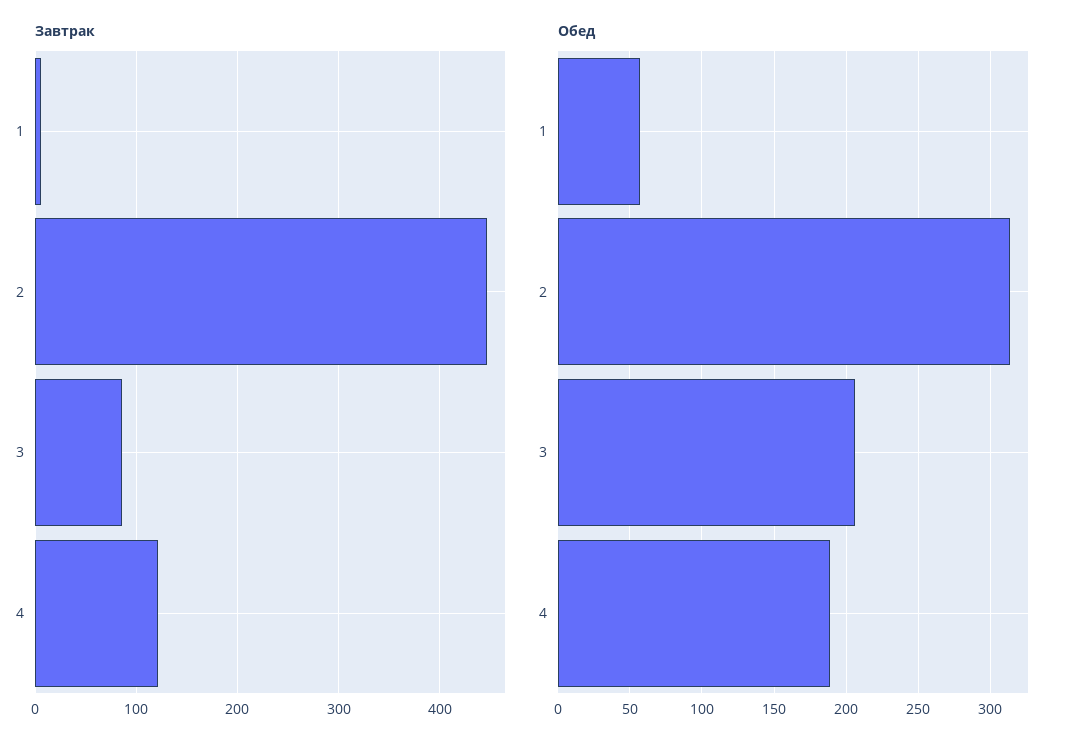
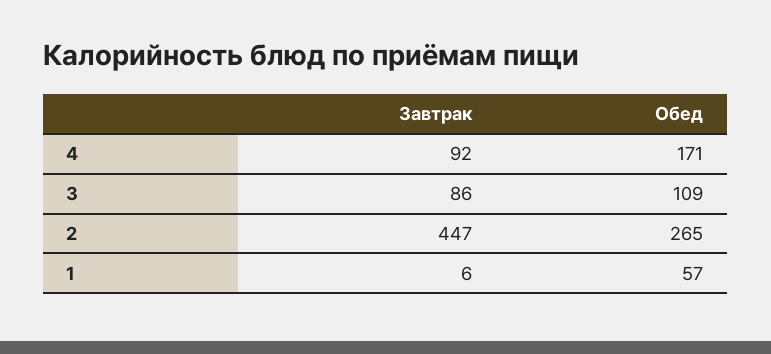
Завтрак, 4: 120 -> 92
Обед, 2: 315 -> 265
Обед, 3: 205 -> 109
Обед, 4: 190 -> 171

